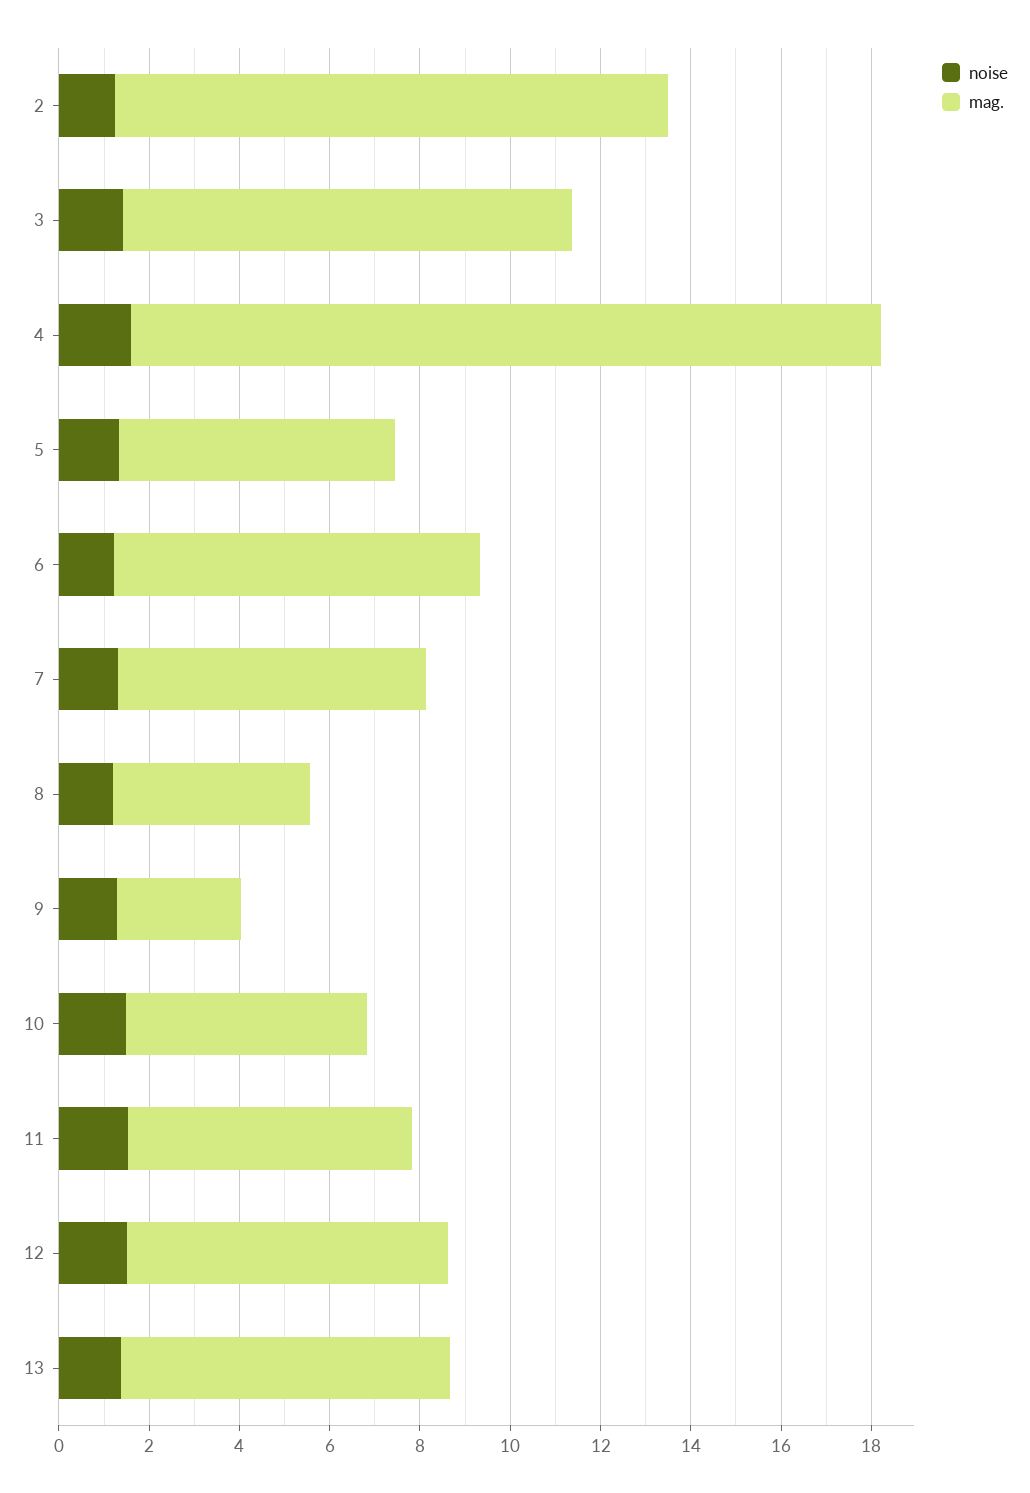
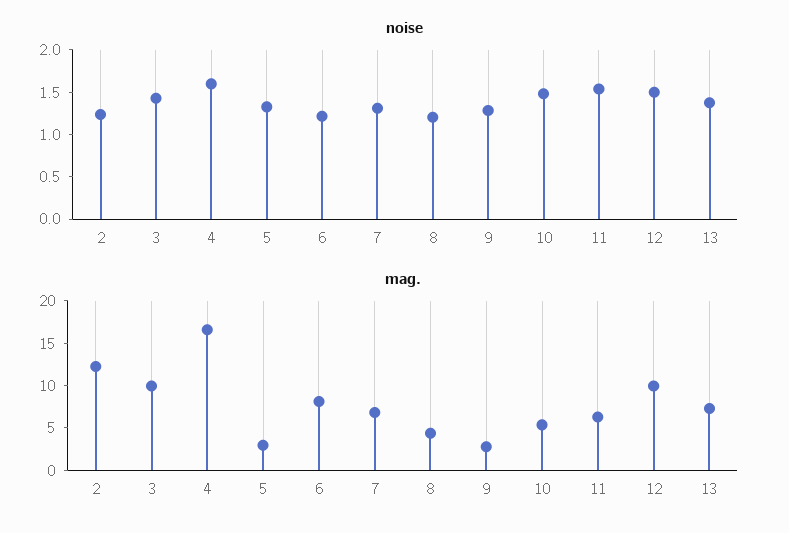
mag., 5: 6 -> 3
mag., 12: 7 -> 10

